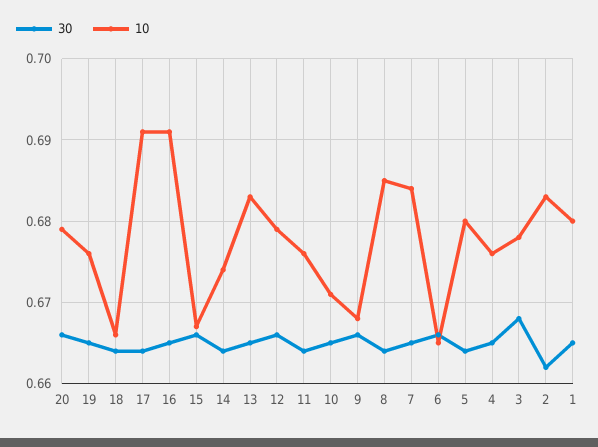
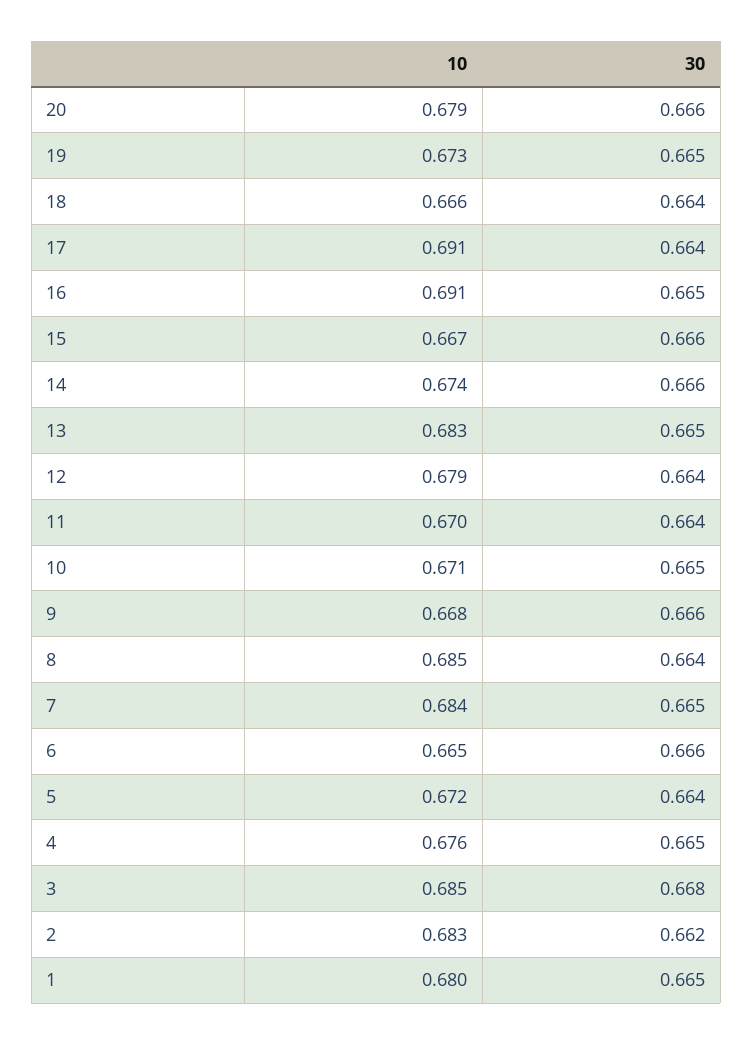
10, 19: 0.676 -> 0.673
30, 14: 0.664 -> 0.666
30, 12: 0.666 -> 0.664
10, 11: 0.676 -> 0.67
10, 5: 0.68 -> 0.672
10, 3: 0.678 -> 0.685

